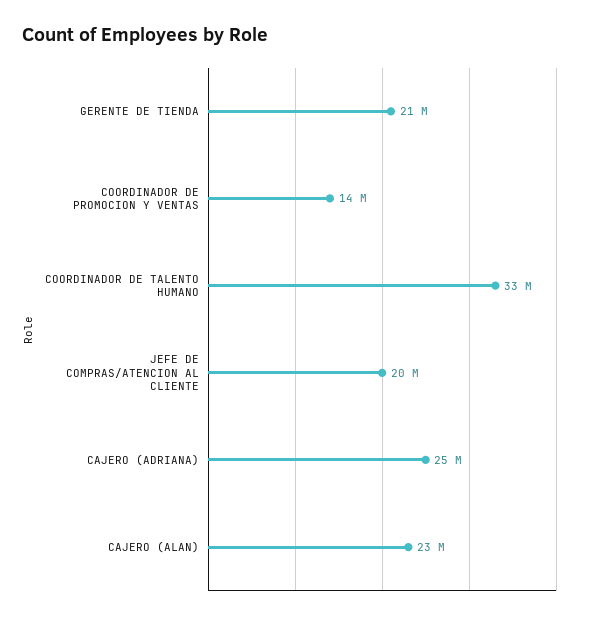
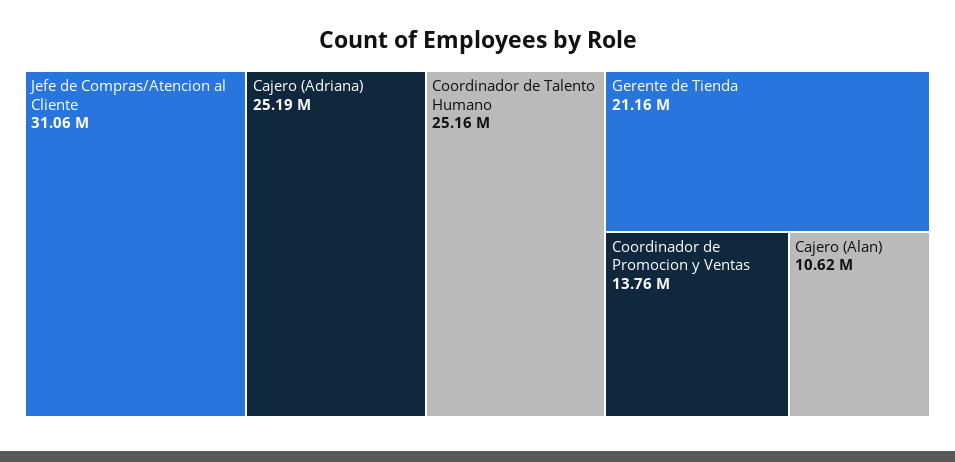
COORDINADOR DE TALENTO HUMANO: 33000000 -> 25160000
JEFE DE COMPRAS/ATENCION AL CLIENTE: 20000000 -> 31060000
CAJERO (ALAN): 23000000 -> 10620000

